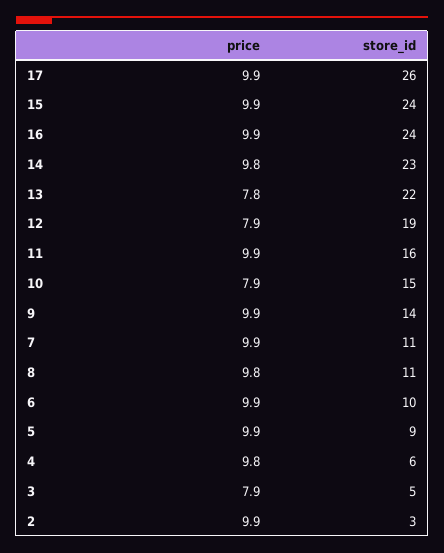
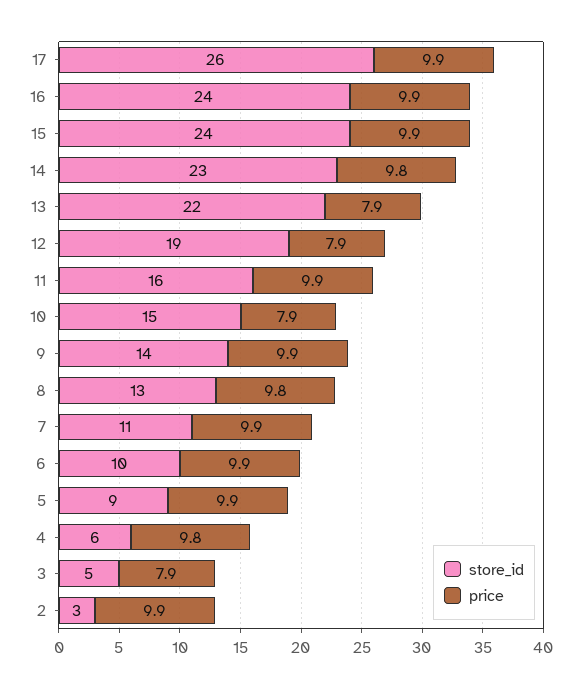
price, 13: 7.8 -> 7.9
store_id, 8: 11 -> 13

